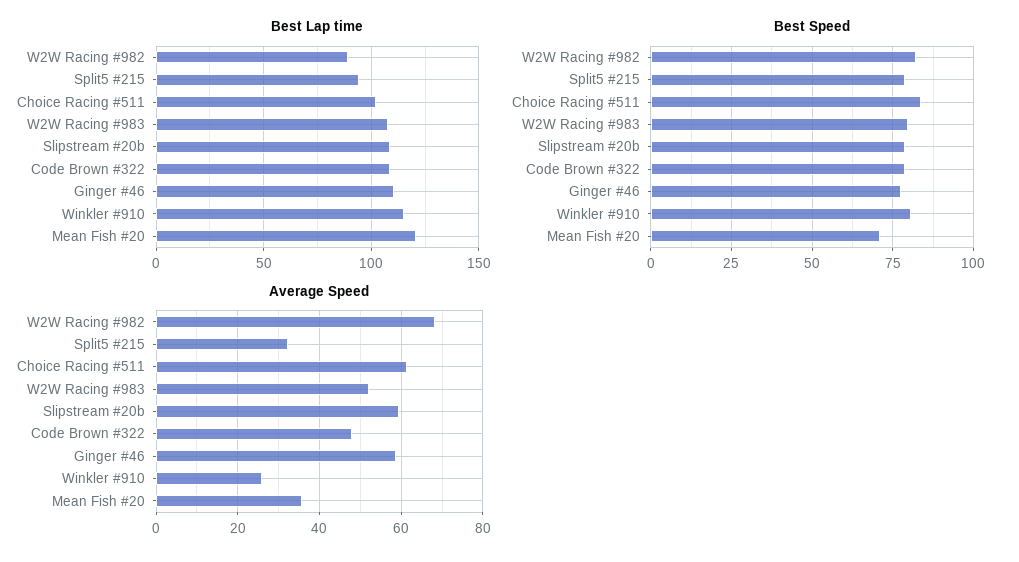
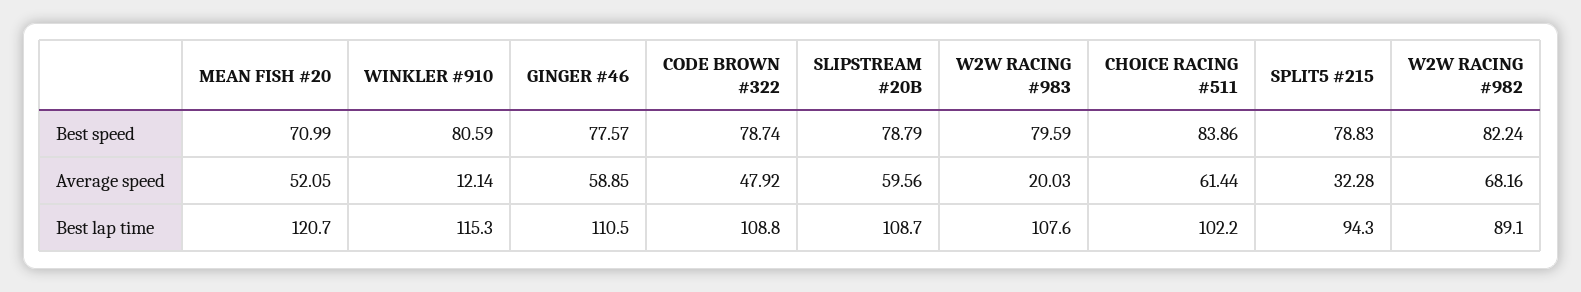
Average Speed, W2W Racing #983: 52 -> 20.03
Average Speed, Winkler #910: 26 -> 12.14
Average Speed, Mean Fish #20: 36 -> 52.05

